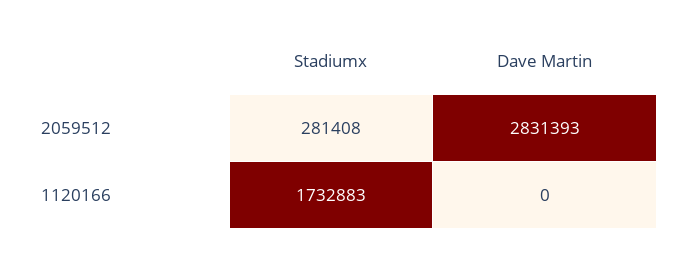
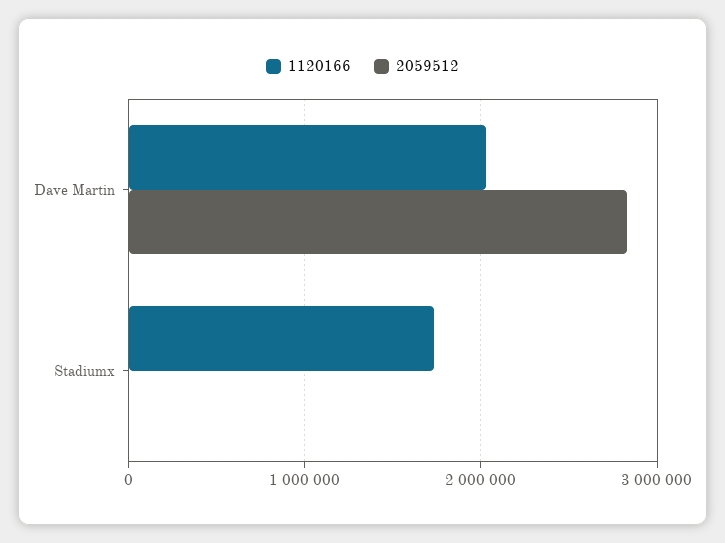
2059512, Stadiumx: 281408 -> 0
1120166, Dave Martin: 0 -> 2000000

